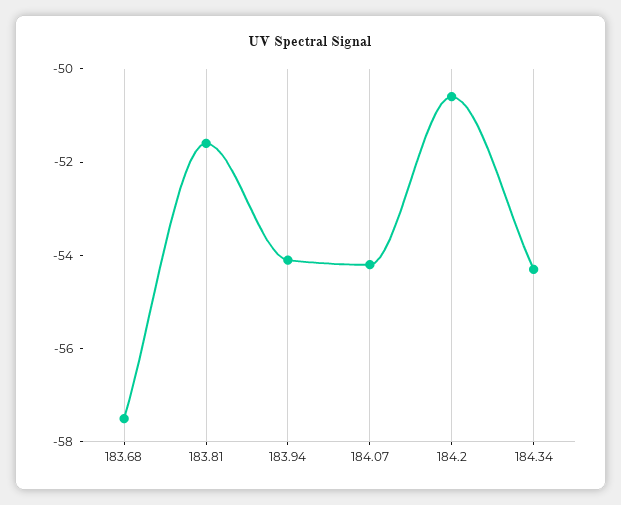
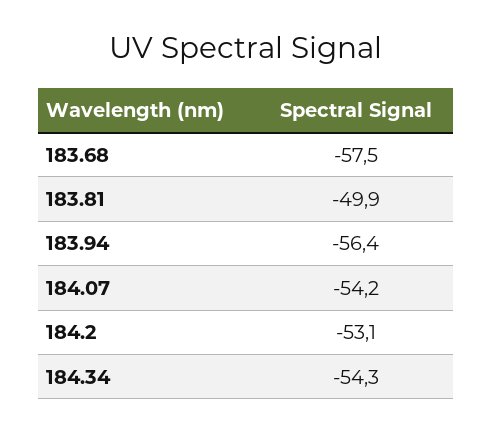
183.81: -51.5 -> -49.9
183.94: -54 -> -56.4
184.2: -50.5 -> -53.1

